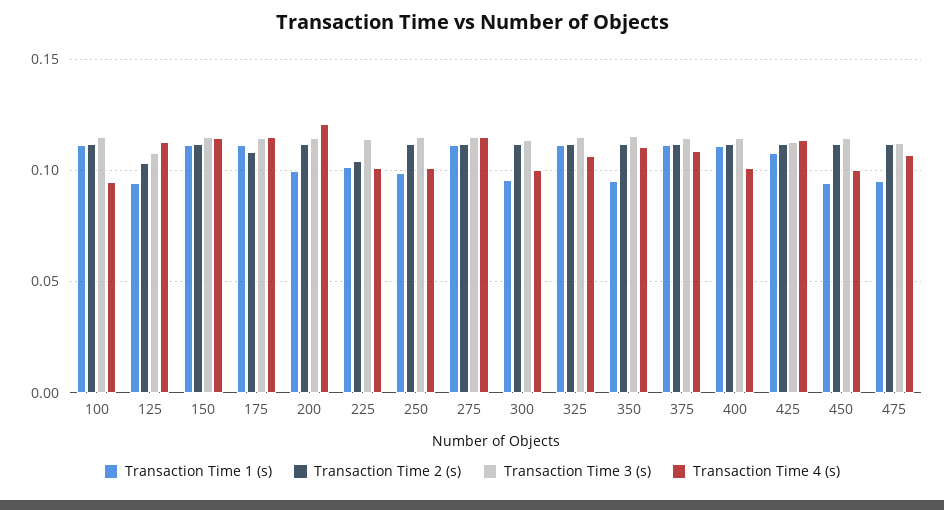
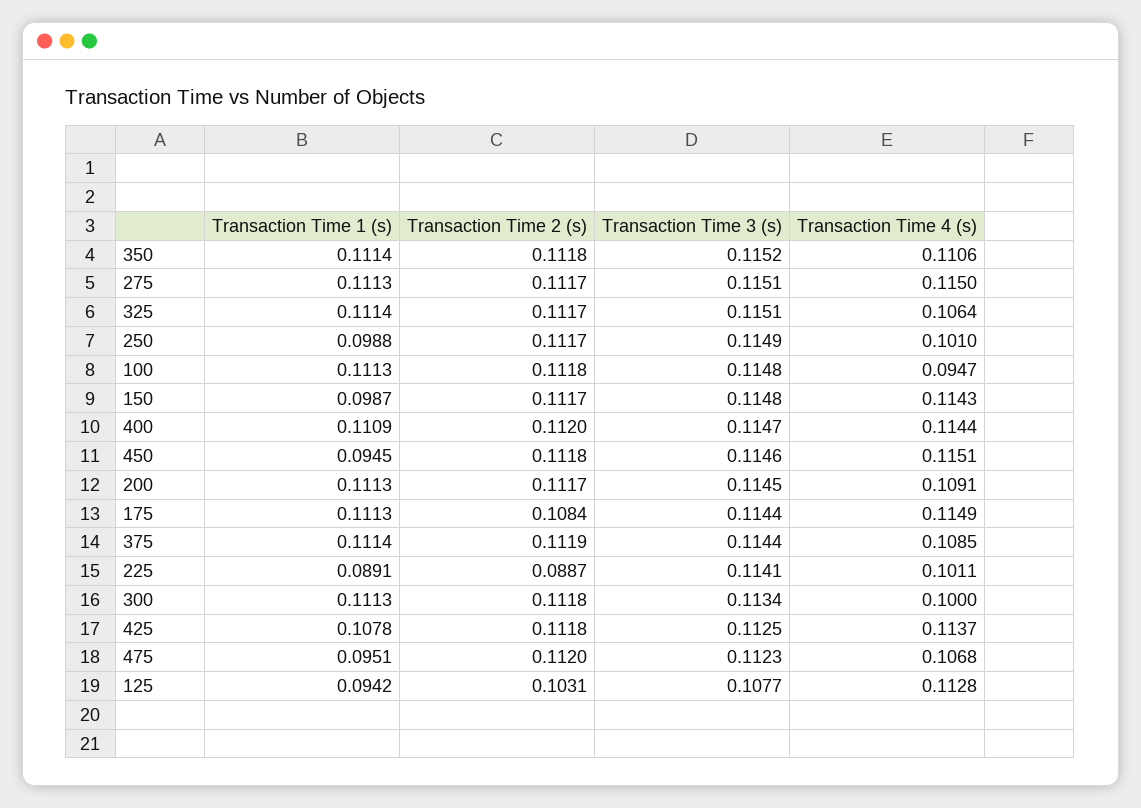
Transaction Time 1 (s), 150: 0.11 -> 0.0987
Transaction Time 1 (s), 200: 0.1 -> 0.1113
Transaction Time 4 (s), 200: 0.12 -> 0.1091
Transaction Time 1 (s), 225: 0.1 -> 0.0891
Transaction Time 2 (s), 225: 0.105 -> 0.0887
Transaction Time 1 (s), 300: 0.095 -> 0.1113
Transaction Time 1 (s), 350: 0.095 -> 0.1114
Transaction Time 4 (s), 400: 0.1 -> 0.1144
Transaction Time 4 (s), 450: 0.1 -> 0.1151

